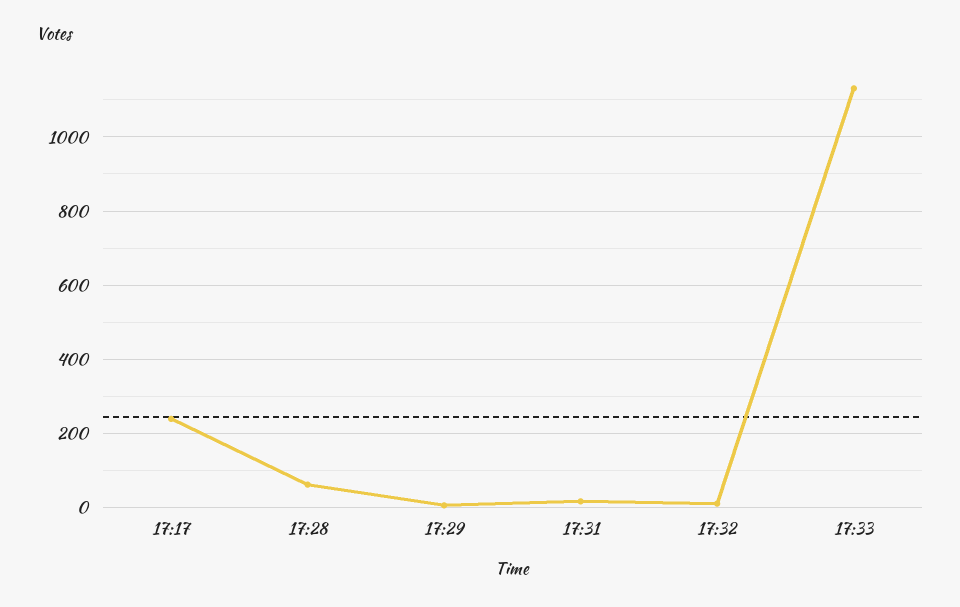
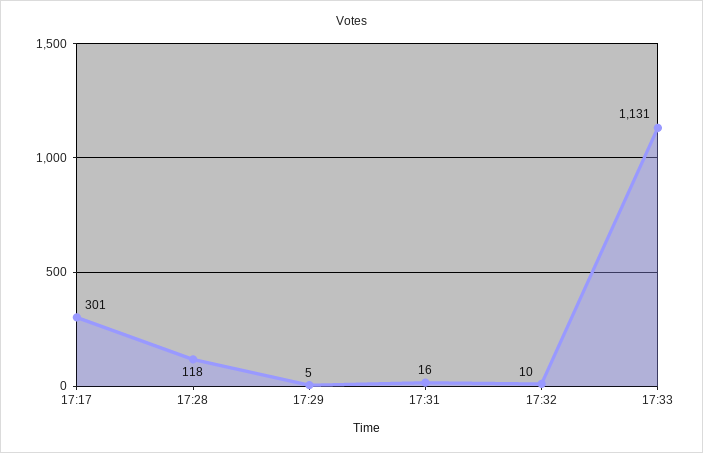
17:17: 240 -> 301
17:28: 60 -> 118

